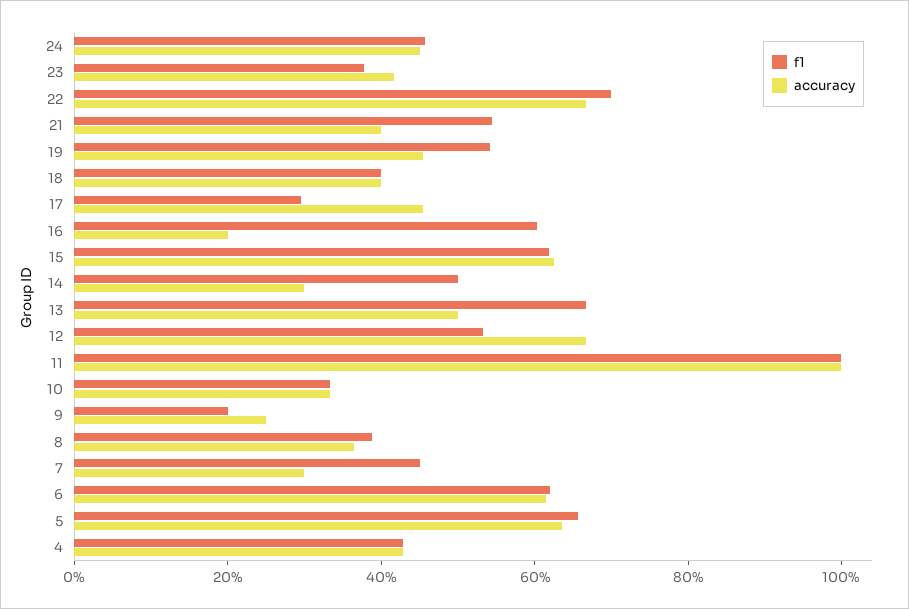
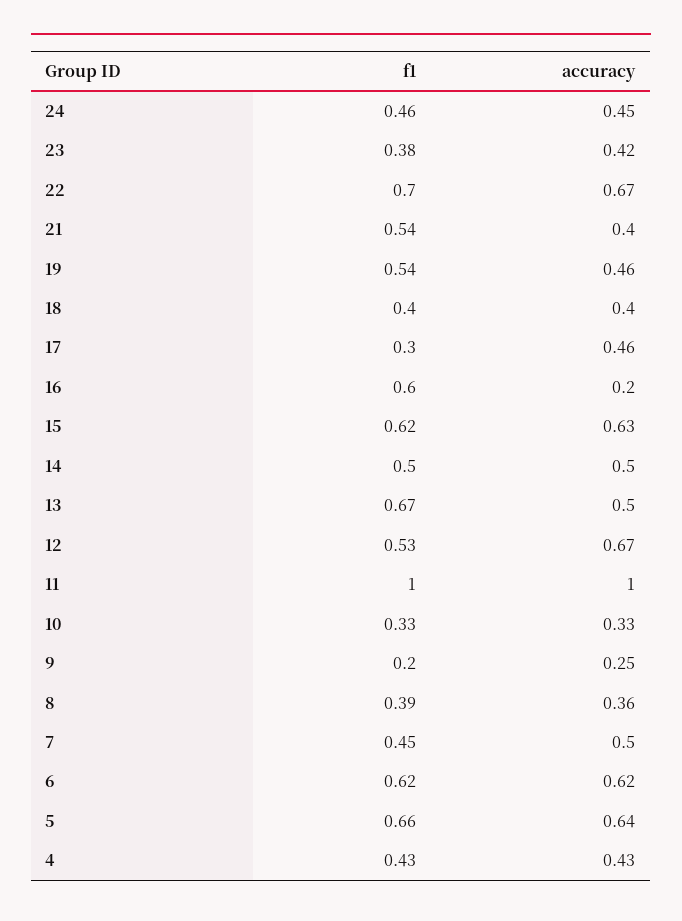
accuracy, 14: 0.3 -> 0.5
accuracy, 7: 0.3 -> 0.5

